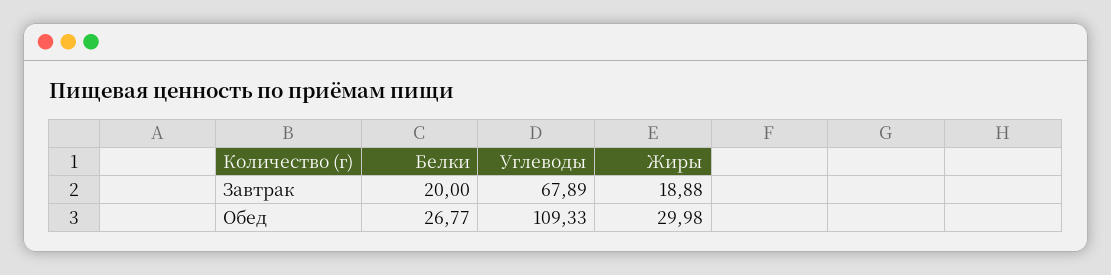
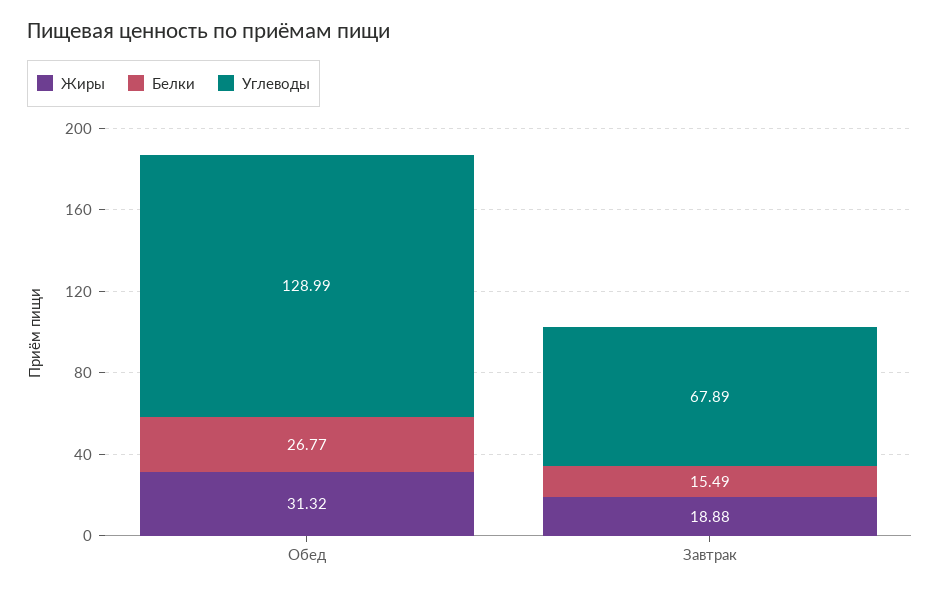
Белки, Завтрак: 20 -> 15.49
Углеводы, Обед: 109.33 -> 128.99
Жиры, Обед: 29.98 -> 31.32

